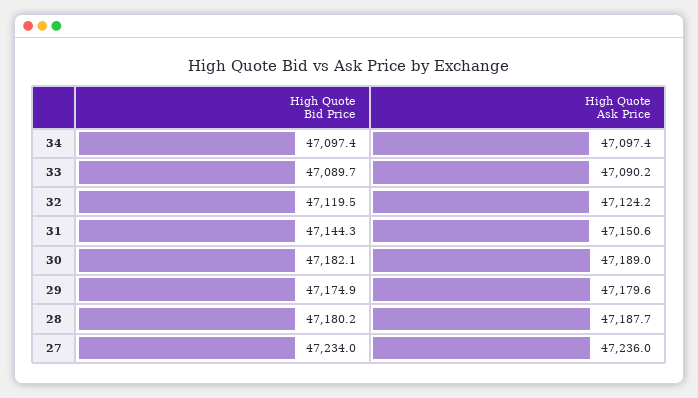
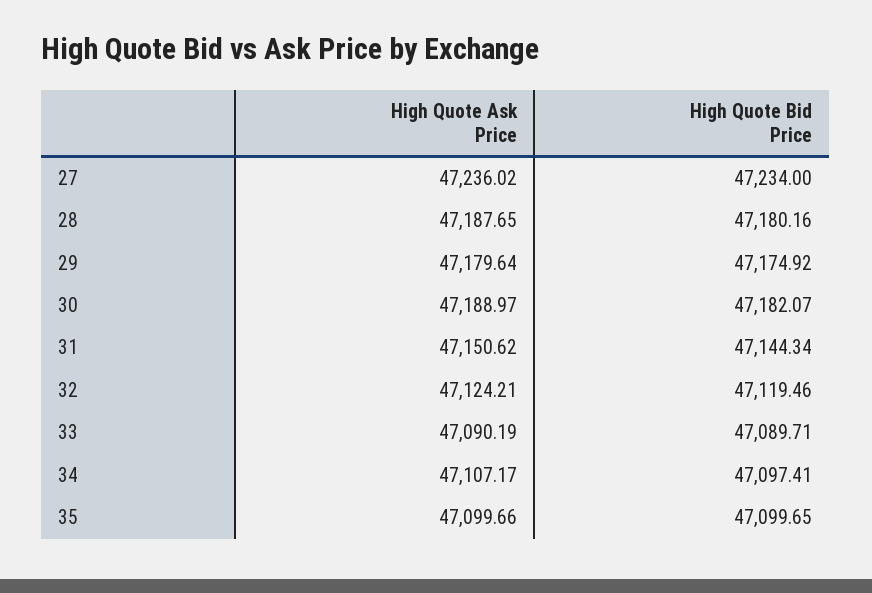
High Quote Ask Price, 34: 47097.4 -> 47107.17
High Quote Ask Price, 35: none -> 47099.66
High Quote Bid Price, 35: none -> 47099.65

